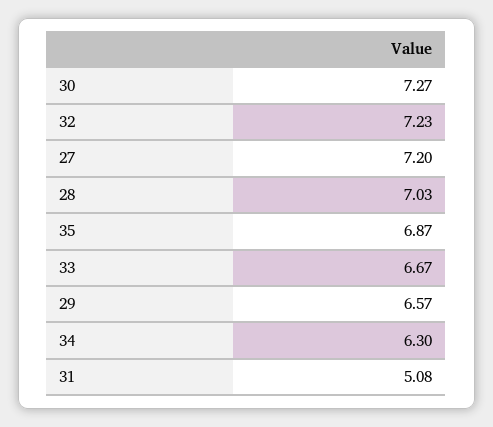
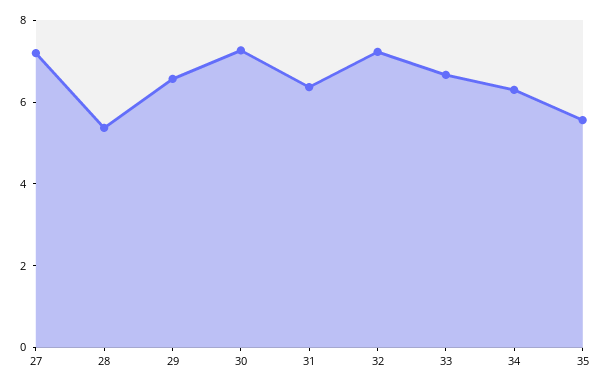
28: 7.03 -> 5.5
35: 6.87 -> 5.5
31: 5.08 -> 6.5

